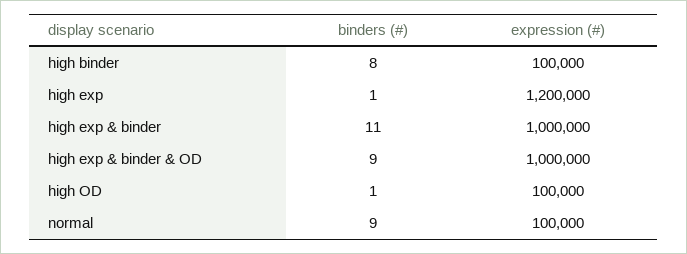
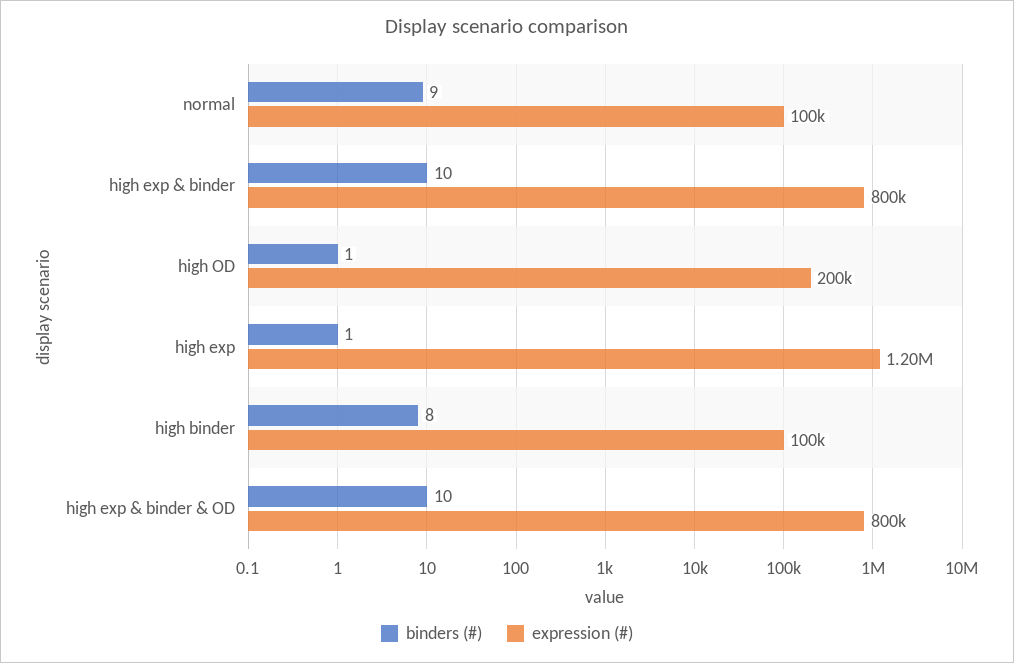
binders (#), high exp & binder: 11 -> 10
expression (#), high exp & binder: 1000000 -> 800000
binders (#), high exp & binder & OD: 9 -> 10
expression (#), high exp & binder & OD: 1000000 -> 800000
expression (#), high OD: 100000 -> 200000

